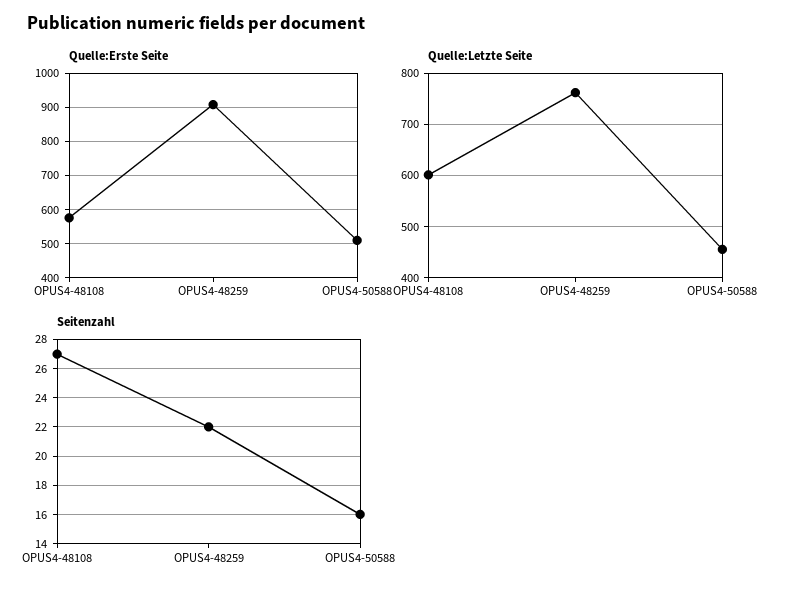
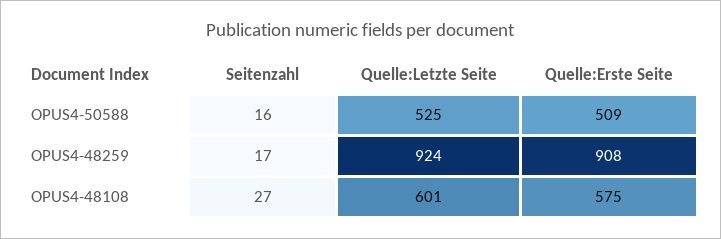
Quelle:Letzte Seite, OPUS4-48259: 760 -> 924
Quelle:Letzte Seite, OPUS4-50588: 460 -> 525
Seitenzahl, OPUS4-48259: 22 -> 17

